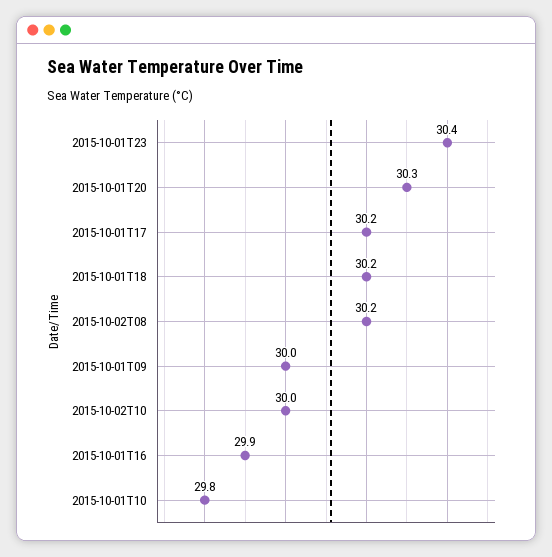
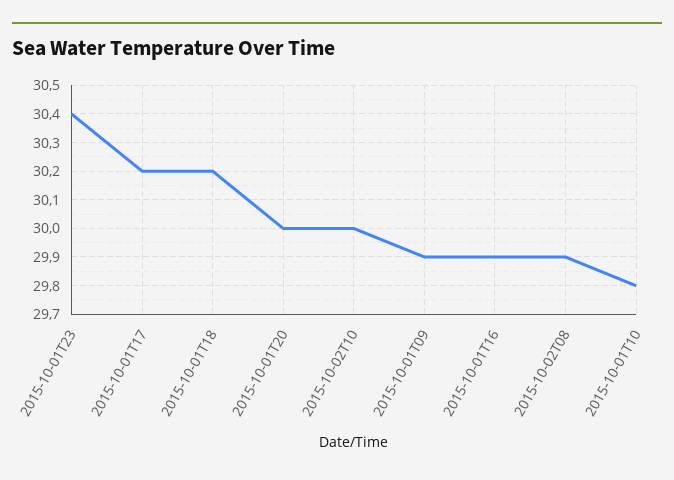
2015-10-01T20: 30.3 -> 30
2015-10-02T08: 30.2 -> 29.9
2015-10-01T09: 30 -> 29.9

